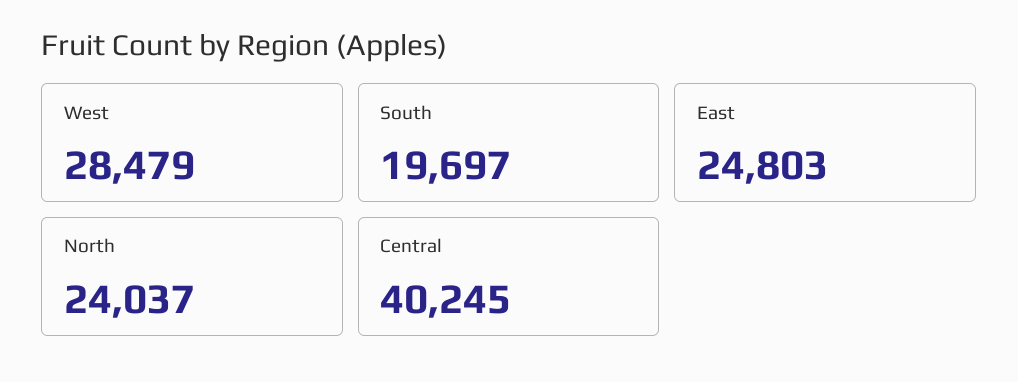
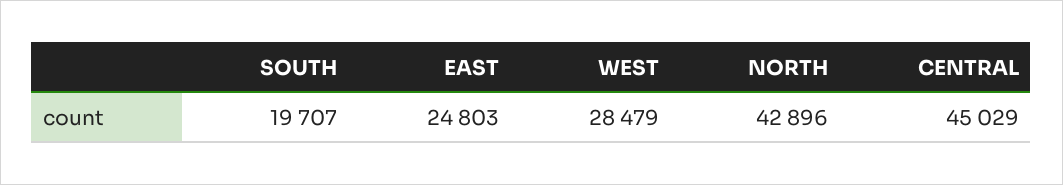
South: 19697 -> 19707
North: 24037 -> 42896
Central: 40245 -> 45029

